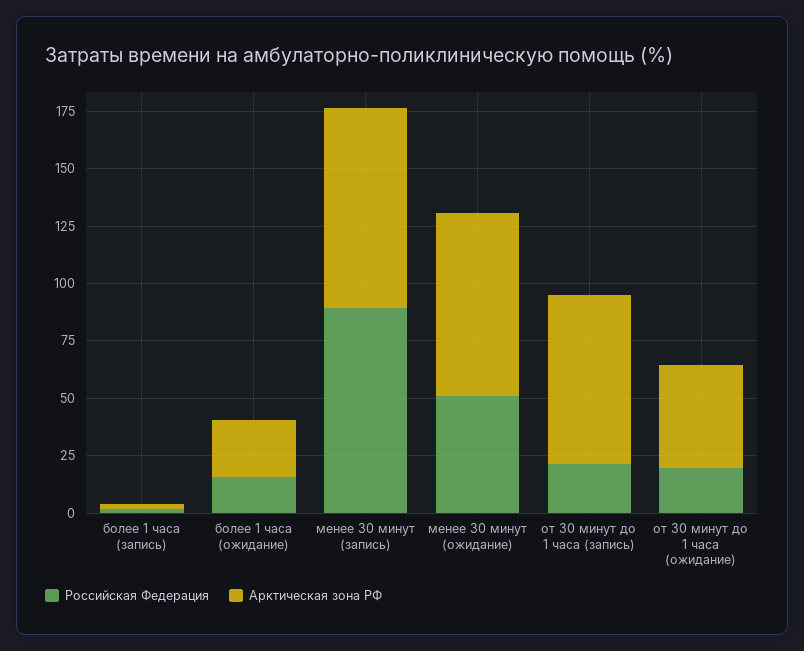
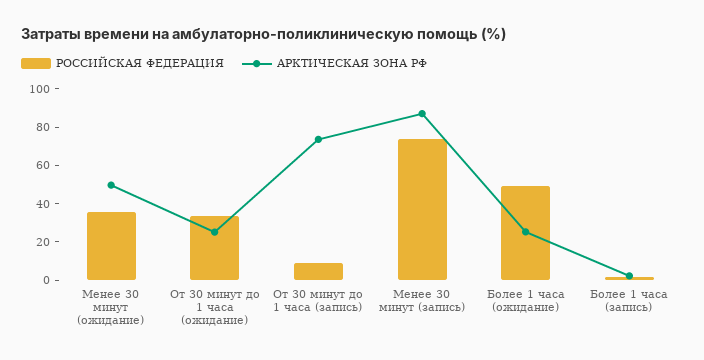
Российская Федерация, более 1 часа (ожидание): 15 -> 50
Российская Федерация, менее 30 минут (запись): 90 -> 75
Российская Федерация, менее 30 минут (ожидание): 50 -> 35
Арктическая зона РФ, менее 30 минут (ожидание): 80 -> 50
Российская Федерация, от 30 минут до 1 часа (запись): 20 -> 10
Российская Федерация, от 30 минут до 1 часа (ожидание): 20 -> 35
Арктическая зона РФ, от 30 минут до 1 часа (ожидание): 45 -> 25

